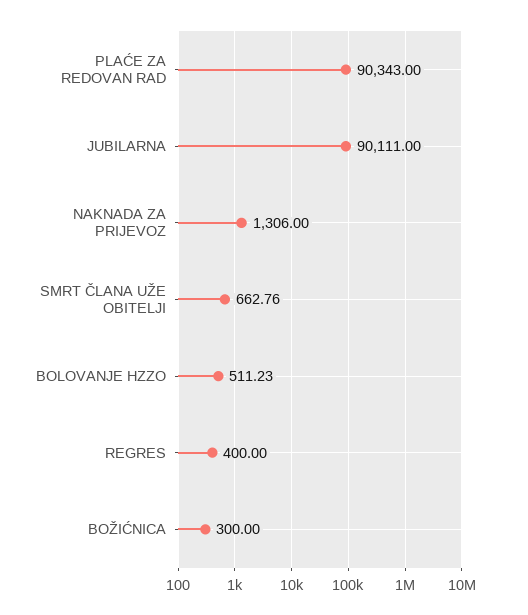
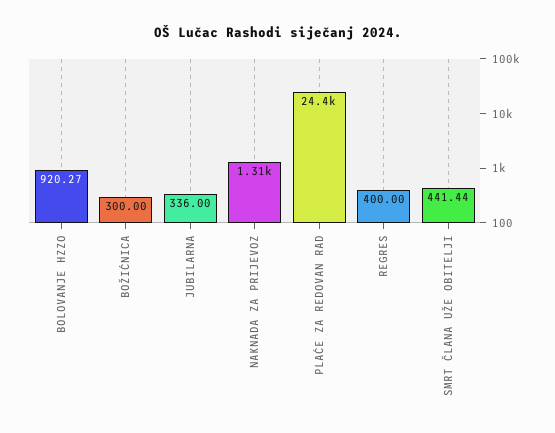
PLAĆE ZA REDOVAN RAD: 90343 -> 24400
JUBILARNA: 90111 -> 336
SMRT ČLANA UŽE OBITELJI: 662.76 -> 441.44
BOLOVANJE HZZO: 511.23 -> 920.27

